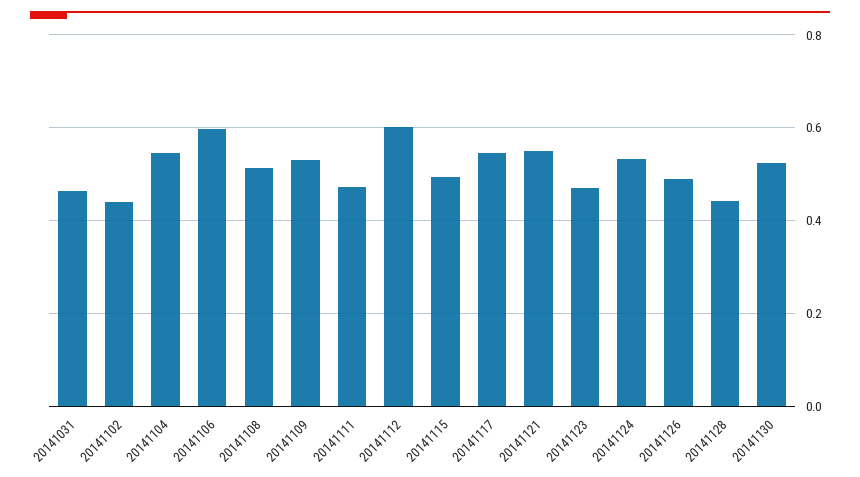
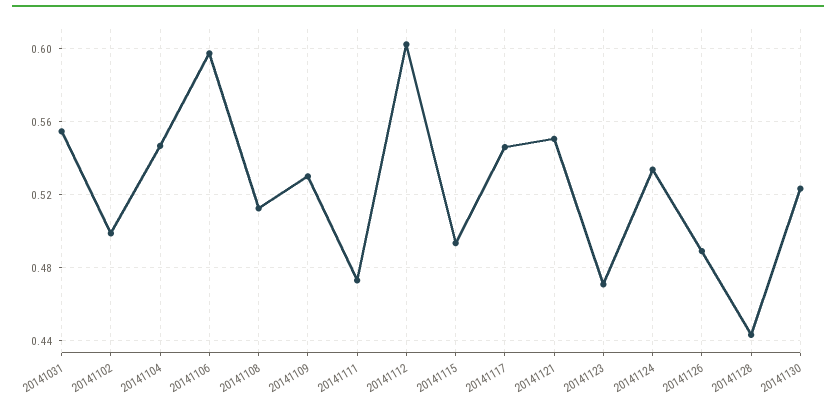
20141031: 0.46 -> 0.555
20141102: 0.44 -> 0.5

